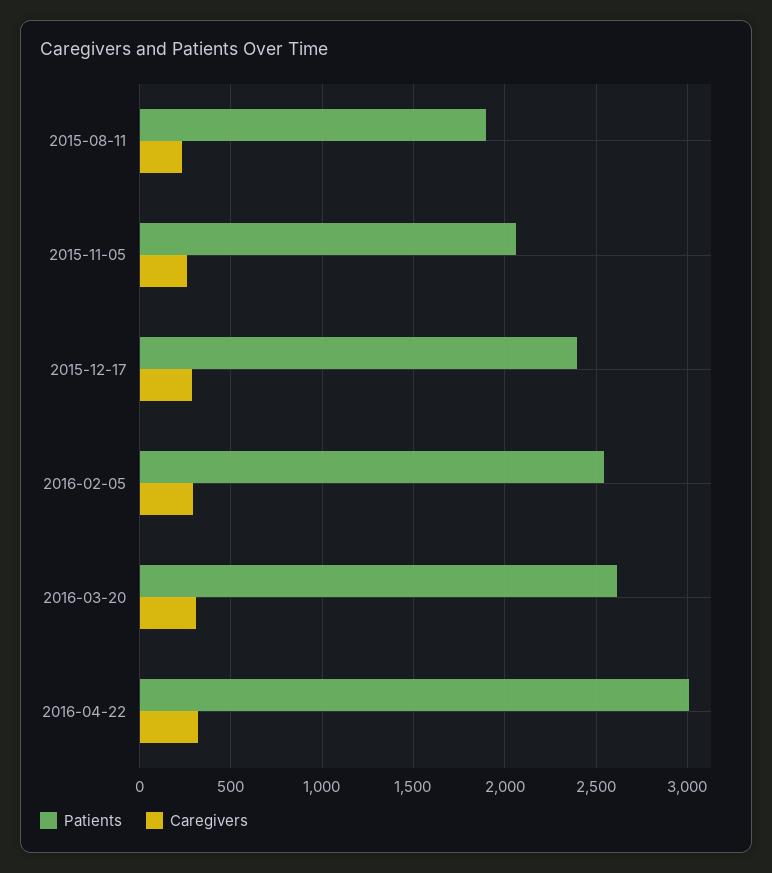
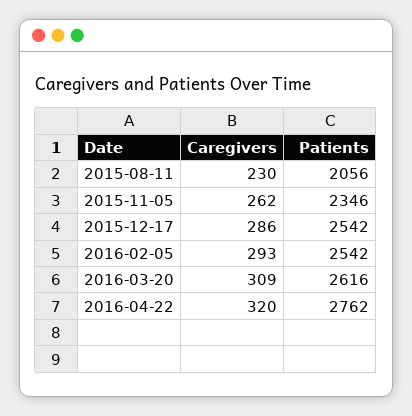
Patients, 2015-08-11: 1900 -> 2056
Patients, 2015-11-05: 2050 -> 2346
Patients, 2015-12-17: 2400 -> 2542
Patients, 2016-04-22: 3000 -> 2762

